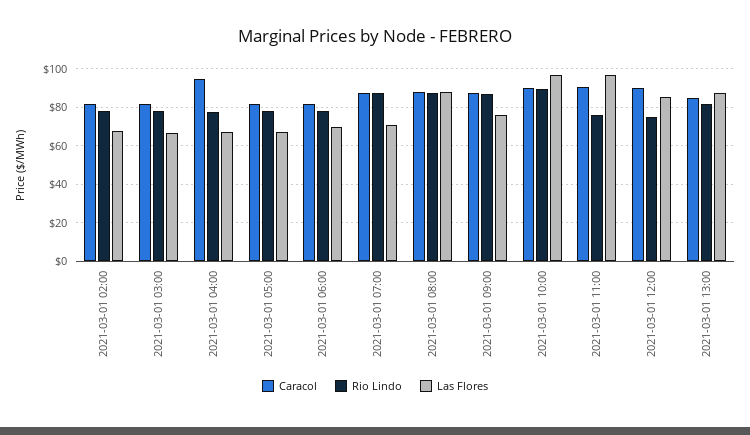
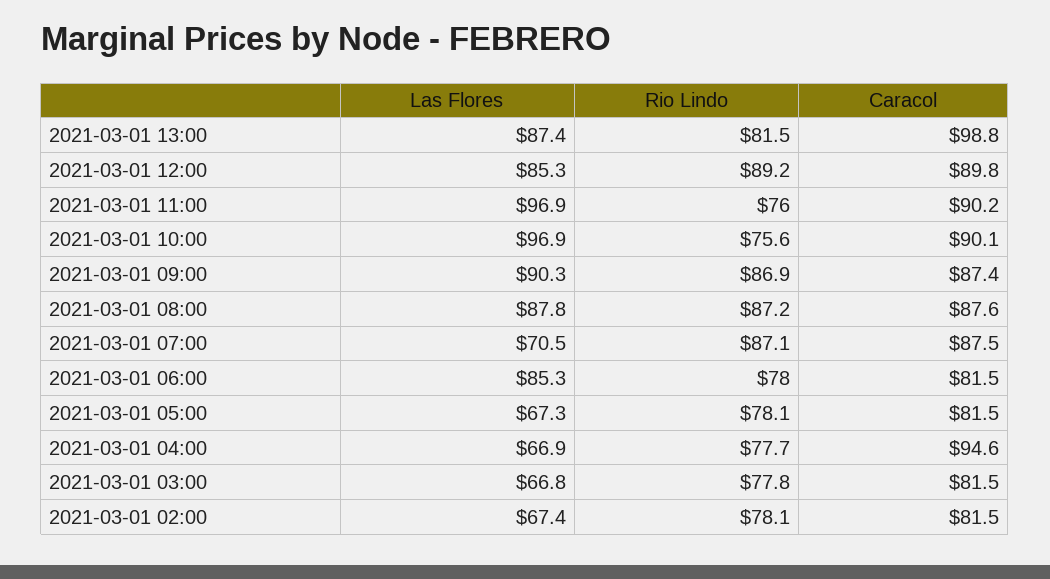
Las Flores, 2021-03-01 06:00: 70 -> 85.3
Las Flores, 2021-03-01 09:00: 75 -> 90.3
Rio Lindo, 2021-03-01 10:00: 90 -> 75.6
Rio Lindo, 2021-03-01 12:00: 75 -> 89.2
Caracol, 2021-03-01 13:00: 85 -> 98.8

